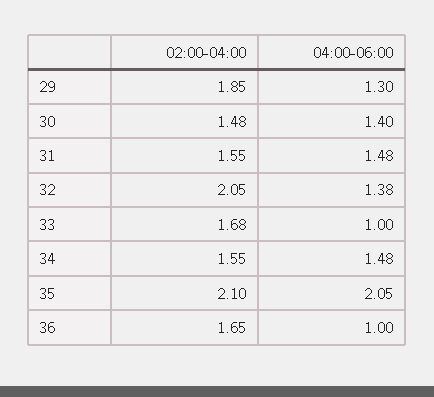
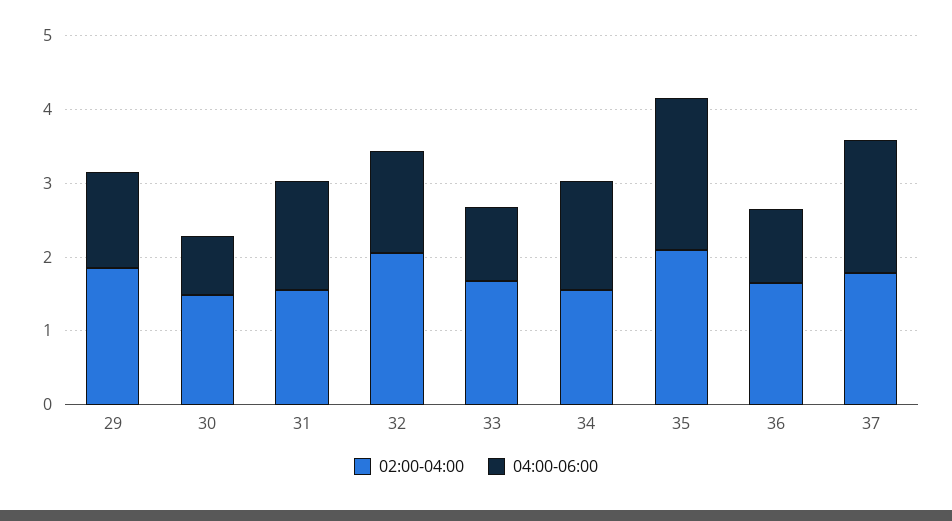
04:00-06:00, 30: 1.4 -> 0.8
02:00-04:00, 37: none -> 1.8
04:00-06:00, 37: none -> 1.8

